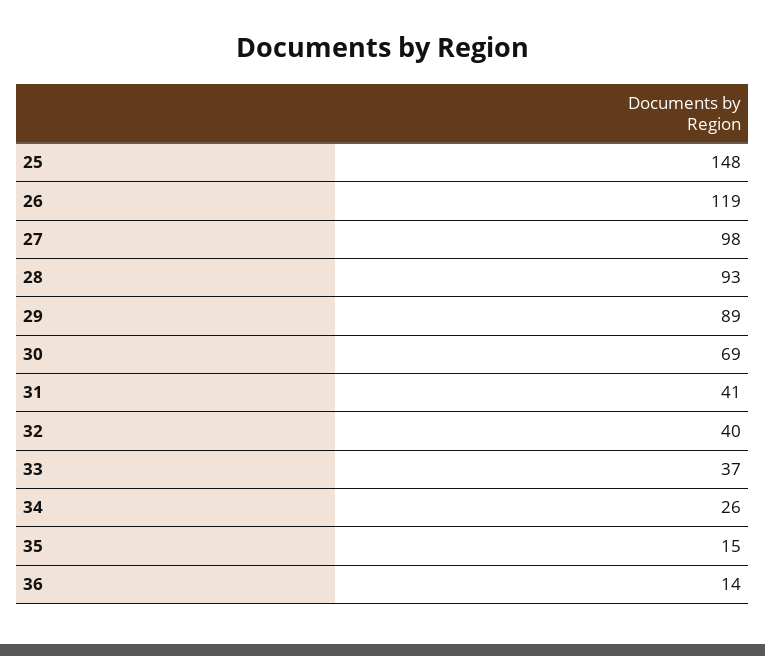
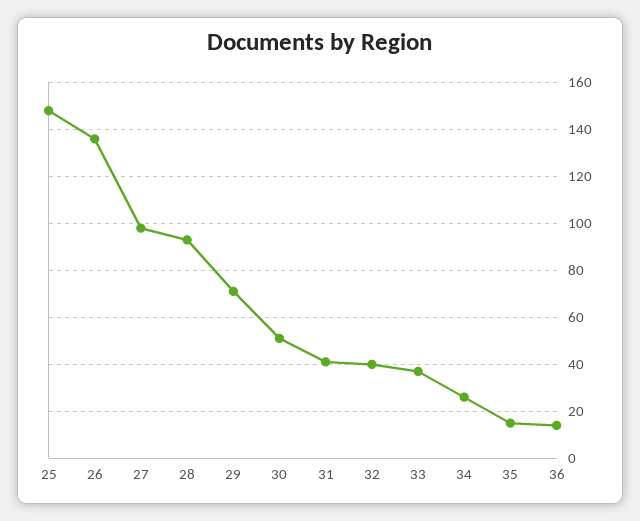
26: 119 -> 135
29: 89 -> 70
30: 69 -> 50

